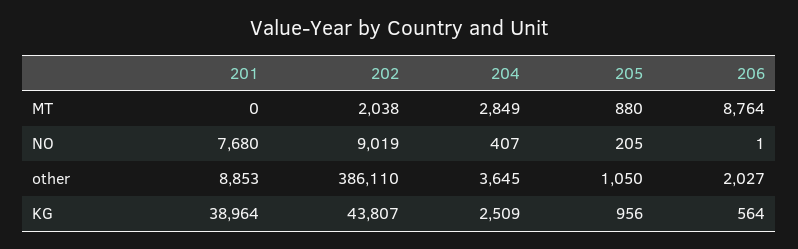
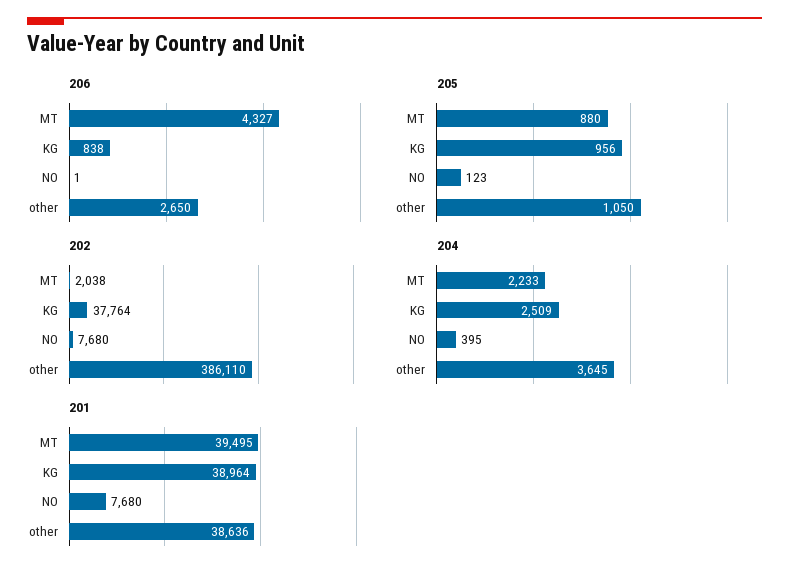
201, MT: 0 -> 39495
204, MT: 2849 -> 2233
206, MT: 8764 -> 4327
202, NO: 9019 -> 7680
204, NO: 407 -> 395
205, NO: 205 -> 123
201, other: 8853 -> 38636
206, other: 2027 -> 2650
202, KG: 43807 -> 37764
206, KG: 564 -> 838

